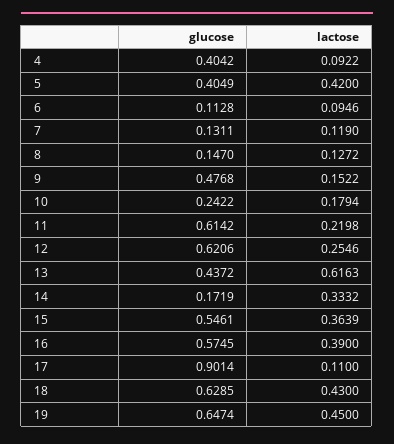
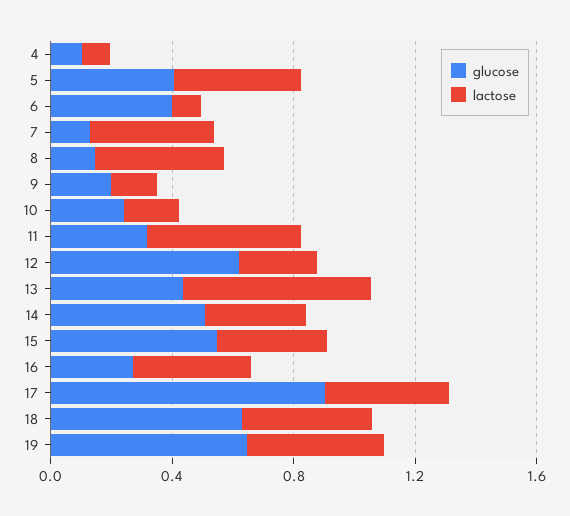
glucose, 4: 0.4042 -> 0.1
glucose, 6: 0.1128 -> 0.4
lactose, 7: 0.119 -> 0.4
lactose, 8: 0.1272 -> 0.4
glucose, 9: 0.4768 -> 0.2
glucose, 11: 0.6142 -> 0.3
lactose, 11: 0.2198 -> 0.5
glucose, 14: 0.1719 -> 0.5
glucose, 16: 0.5745 -> 0.3
lactose, 17: 0.11 -> 0.4

